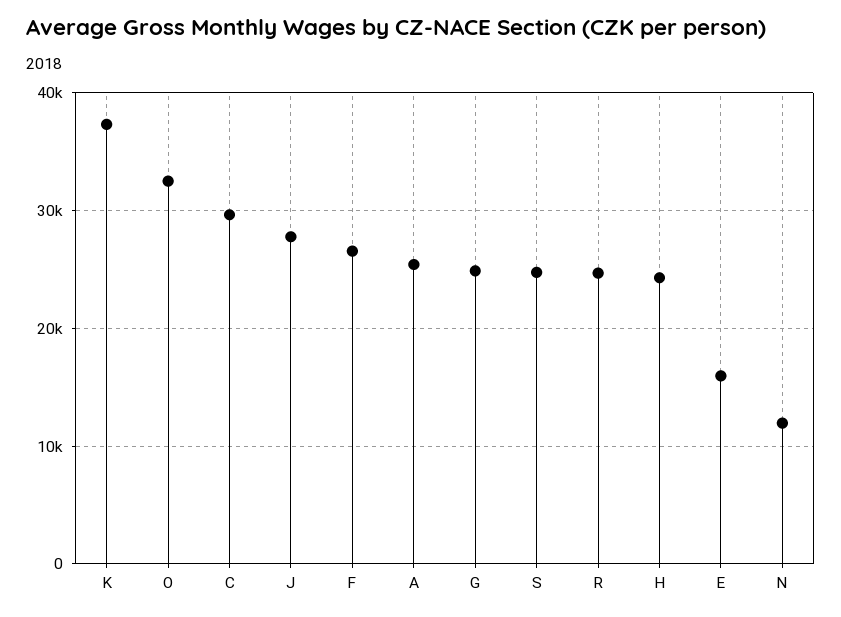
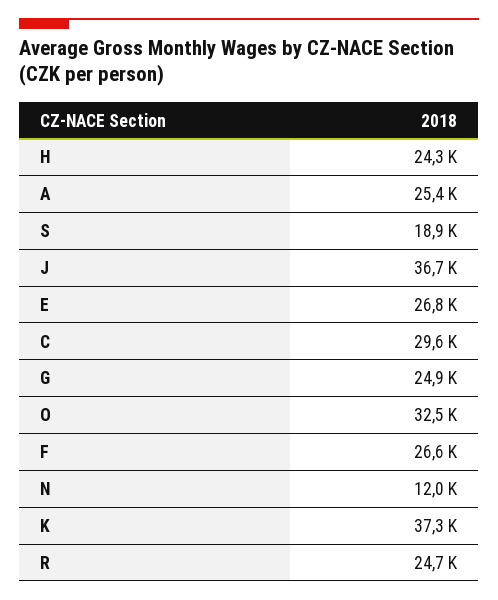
J: 28000 -> 36700
S: 25000 -> 18900
E: 16000 -> 26800

